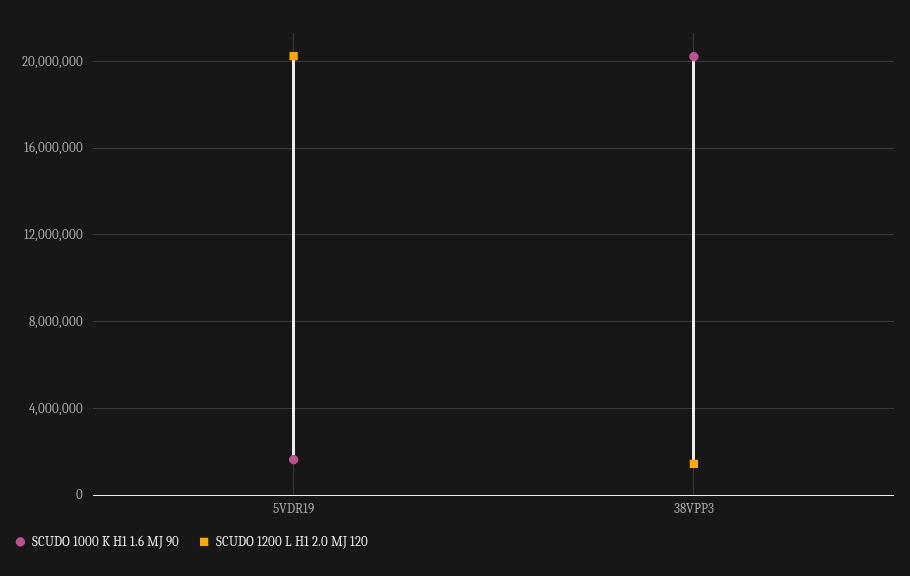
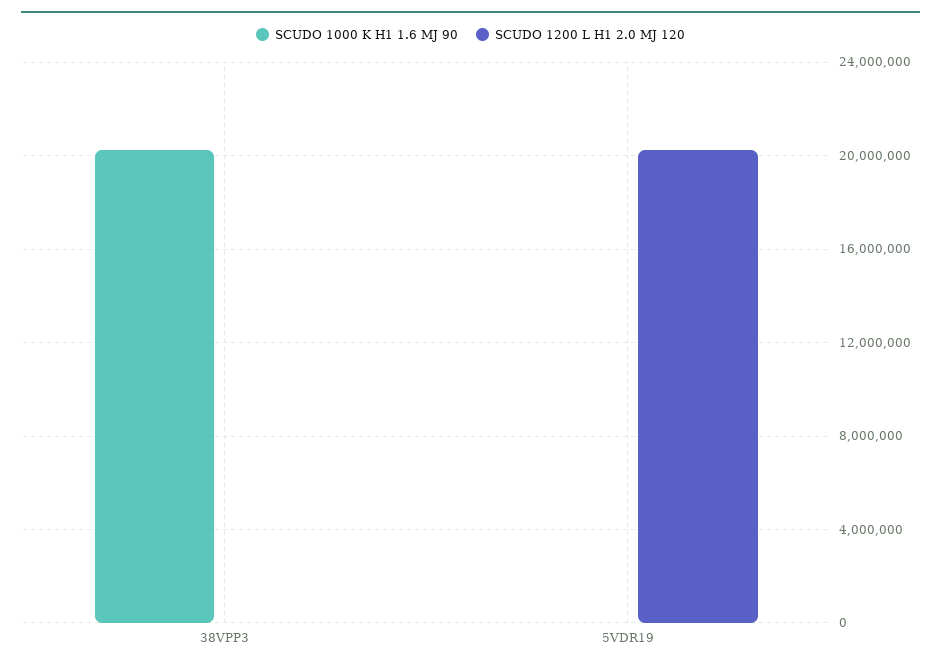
SCUDO 1000 K H1 1.6 MJ 90, 5VDR19: 1500000 -> 0
SCUDO 1200 L H1 2.0 MJ 120, 38VPP3: 1500000 -> 0

